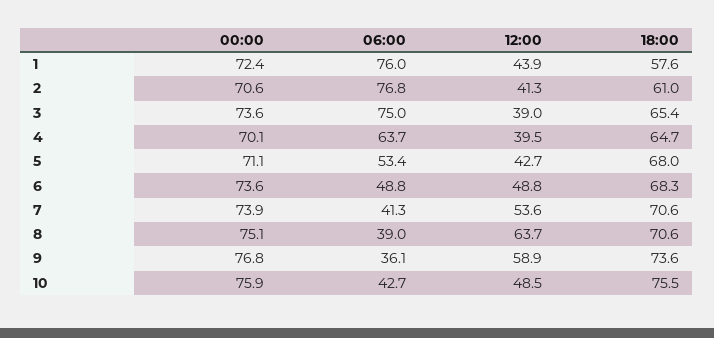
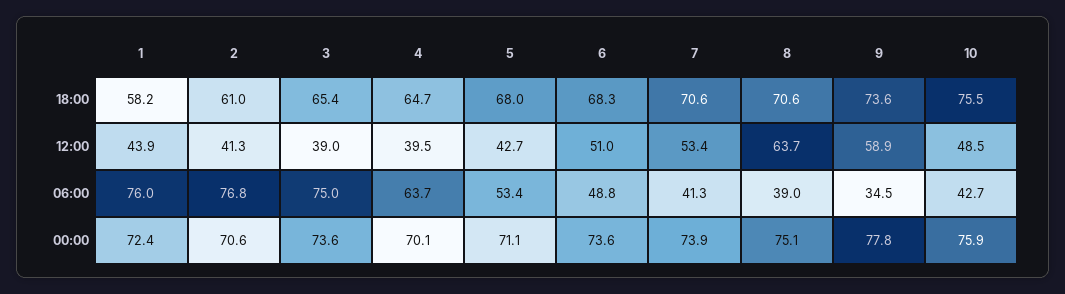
18:00, 1: 57.6 -> 58.2
12:00, 6: 48.8 -> 51
12:00, 7: 53.6 -> 53.4
00:00, 9: 76.8 -> 77.8
06:00, 9: 36.1 -> 34.5

